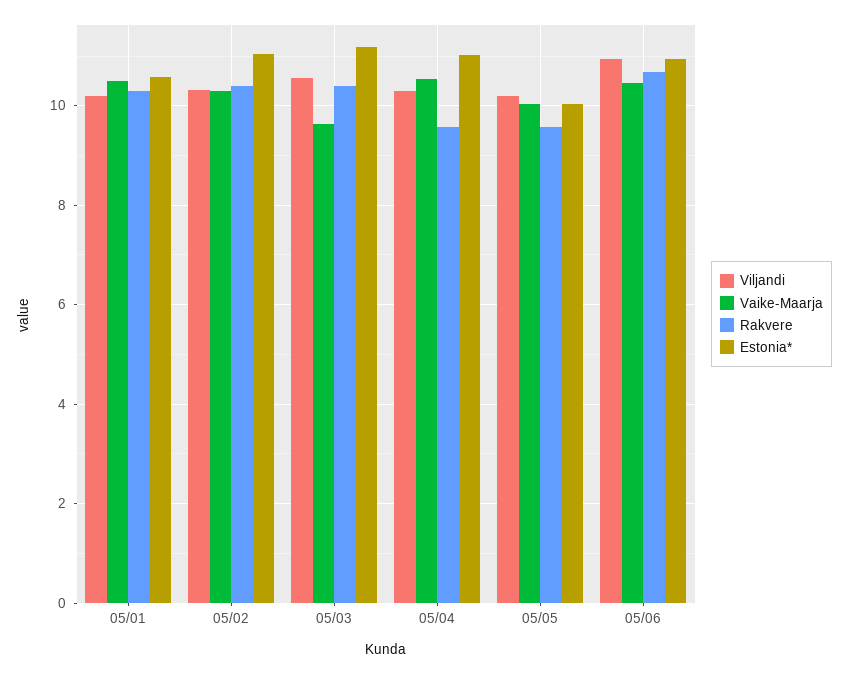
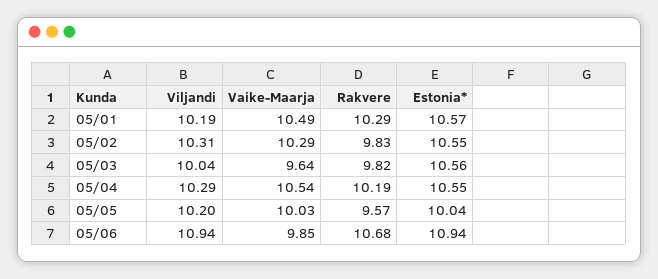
Rakvere, 05/02: 10.4 -> 9.83
Estonia*, 05/02: 11 -> 10.55
Viljandi, 05/03: 10.6 -> 10.04
Rakvere, 05/03: 10.4 -> 9.82
Estonia*, 05/03: 11.2 -> 10.56
Rakvere, 05/04: 9.6 -> 10.19
Estonia*, 05/04: 11 -> 10.55
Vaike-Maarja, 05/06: 10.4 -> 9.85

